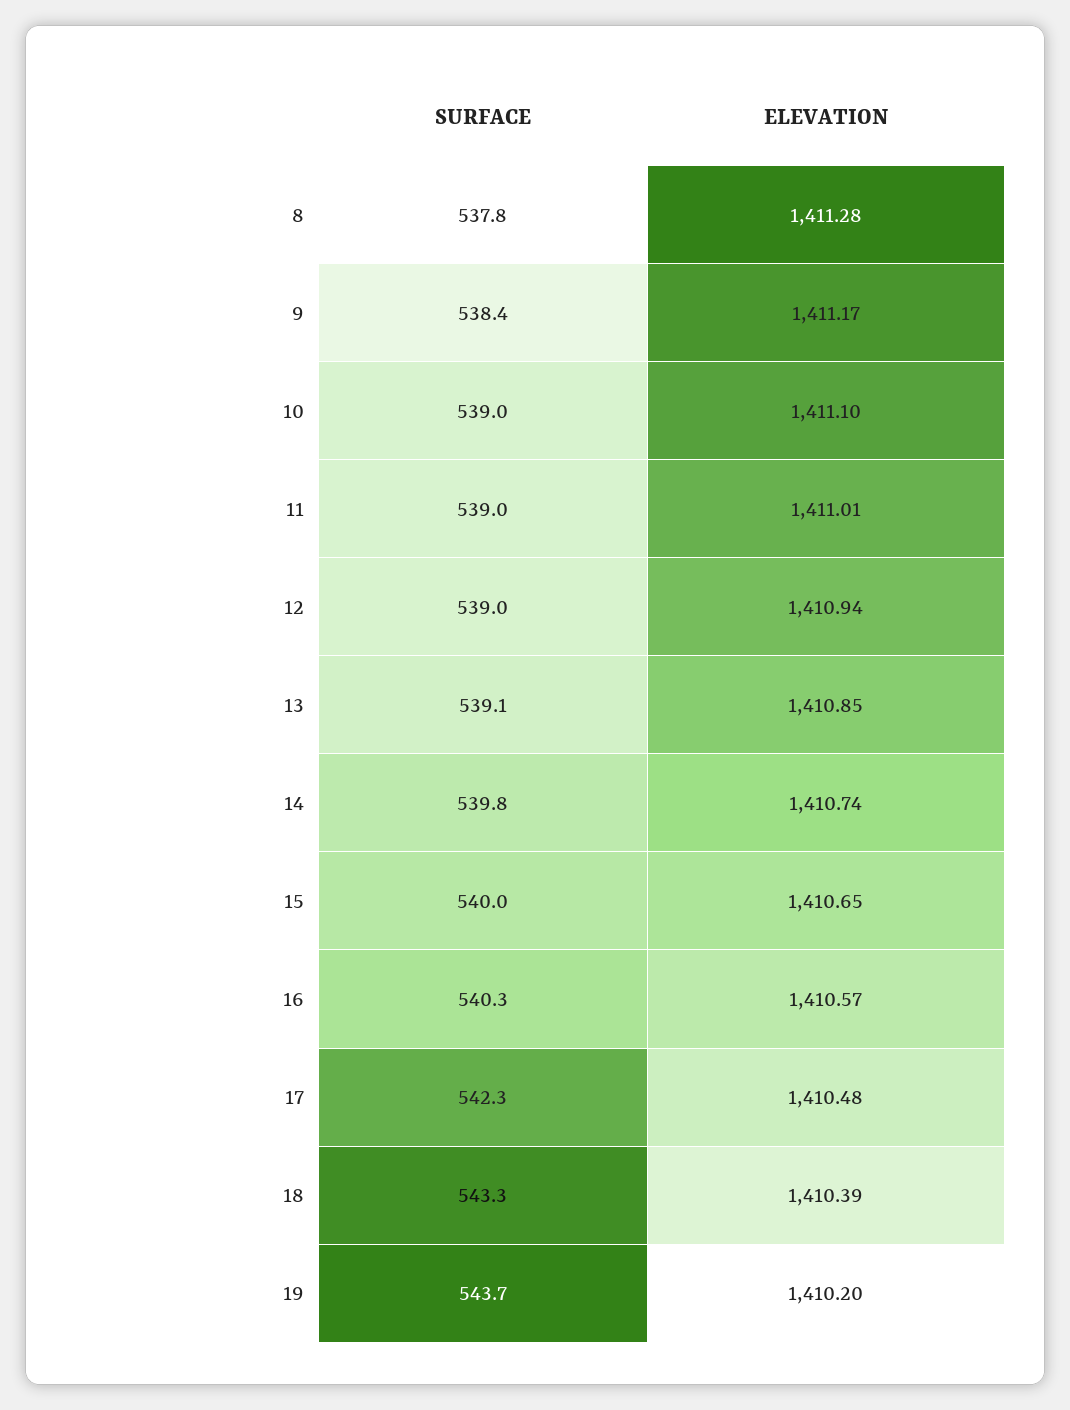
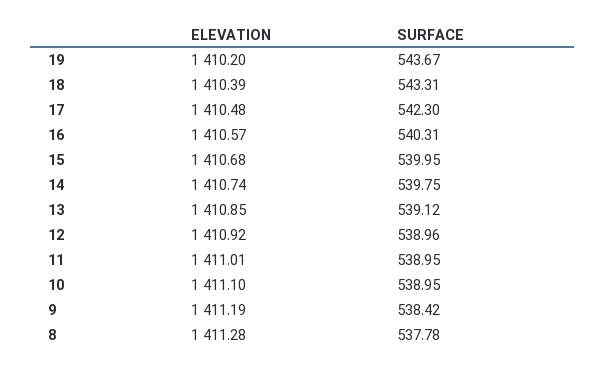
ELEVATION, 9: 1411.17 -> 1411.19
ELEVATION, 12: 1410.94 -> 1410.92
ELEVATION, 15: 1410.65 -> 1410.68

